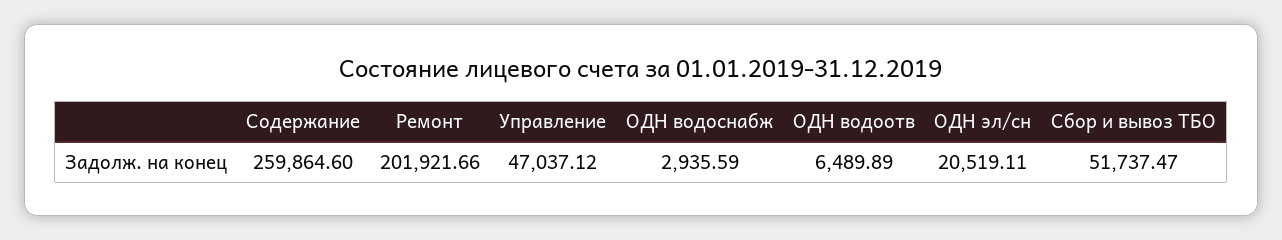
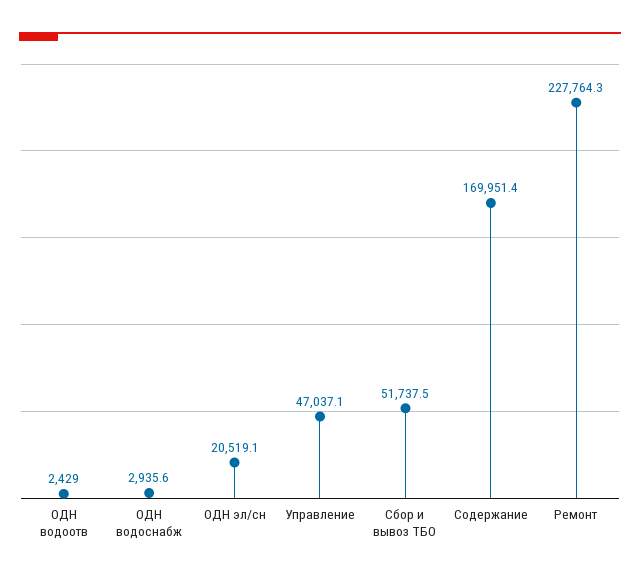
Содержание: 259864.6 -> 169951.4
Ремонт: 201921.66 -> 227764.3
ОДН водоотв: 6489.89 -> 2429

